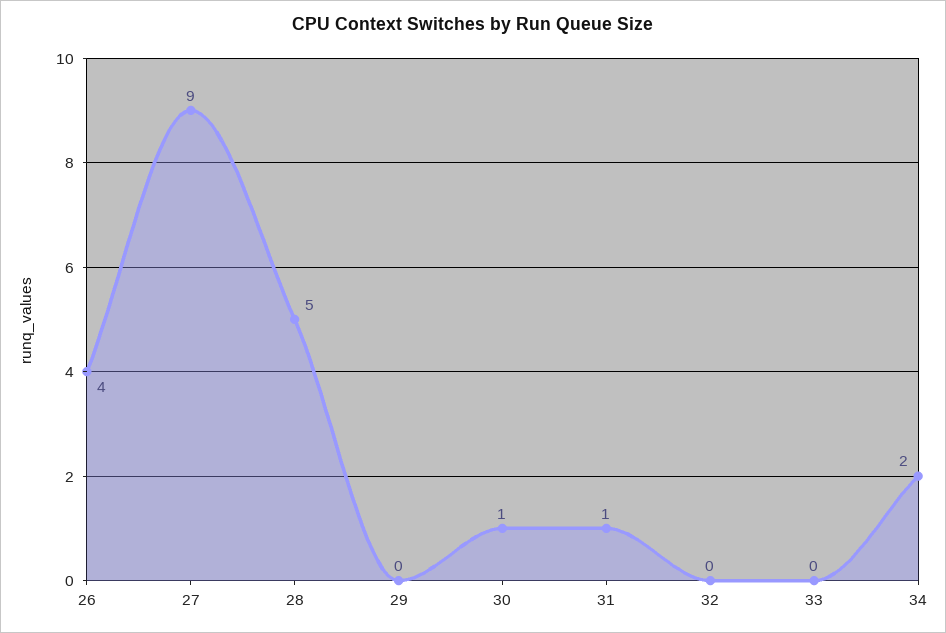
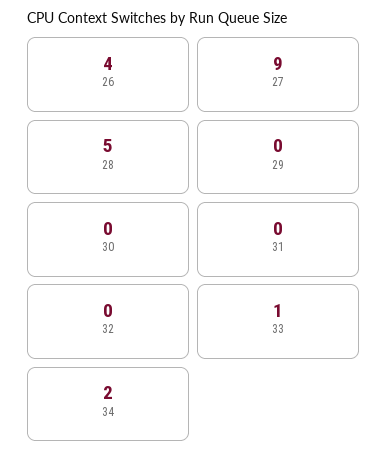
30: 1 -> 0
31: 1 -> 0
33: 0 -> 1

